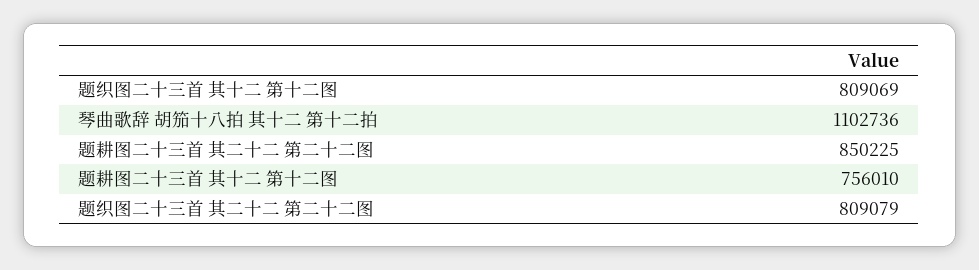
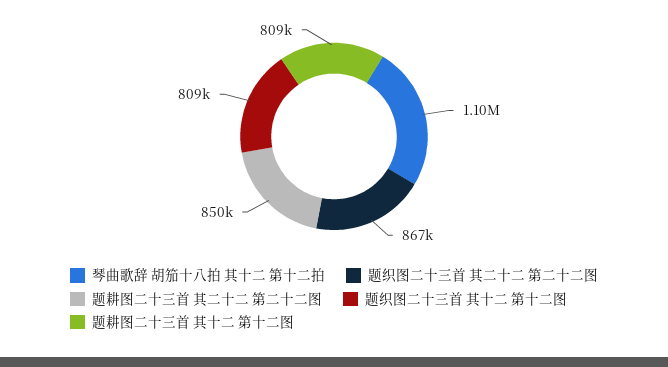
题耕图二十三首 其十二 第十二图: 756010 -> 809000
题织图二十三首 其二十二 第二十二图: 809079 -> 867000

